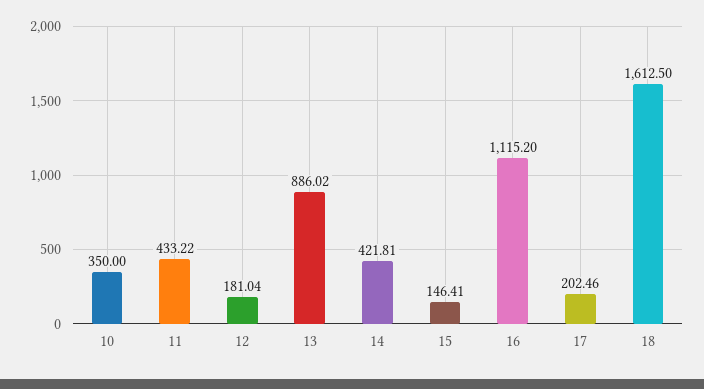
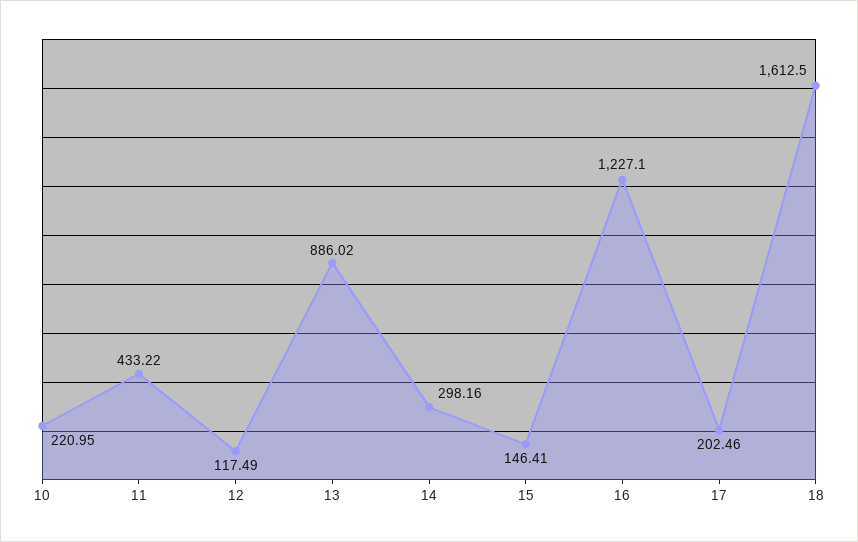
10: 350 -> 220.95
12: 181.04 -> 117.49
14: 421.81 -> 298.16
16: 1115.2 -> 1227.1

